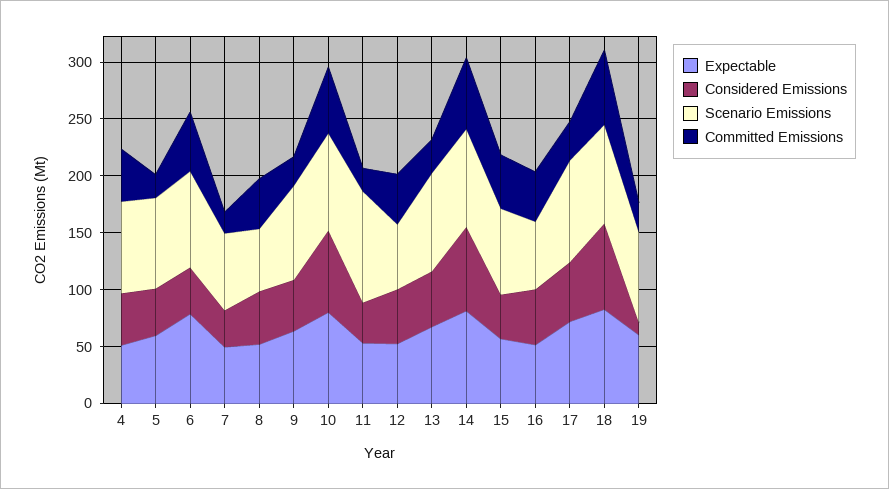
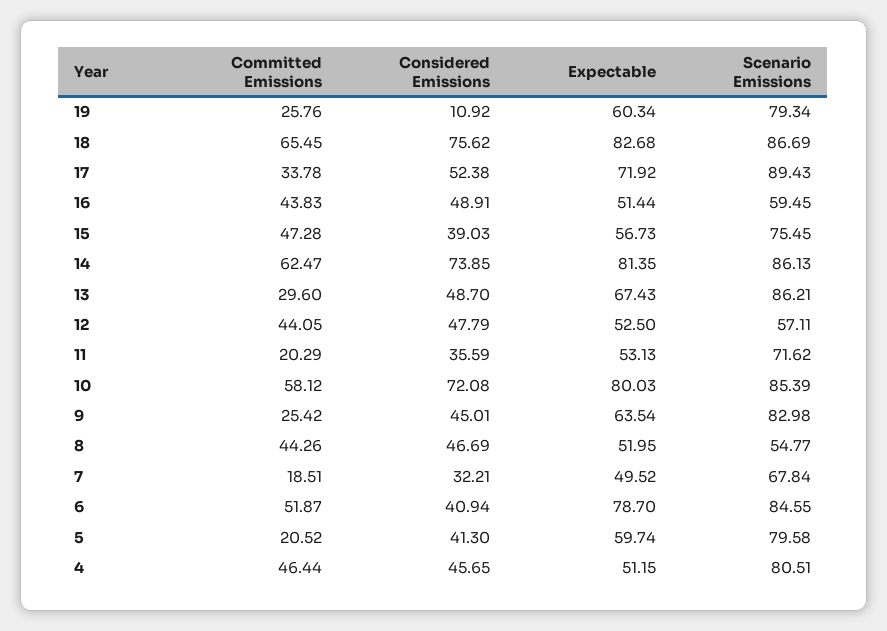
Scenario Emissions, 11: 100 -> 71.62

